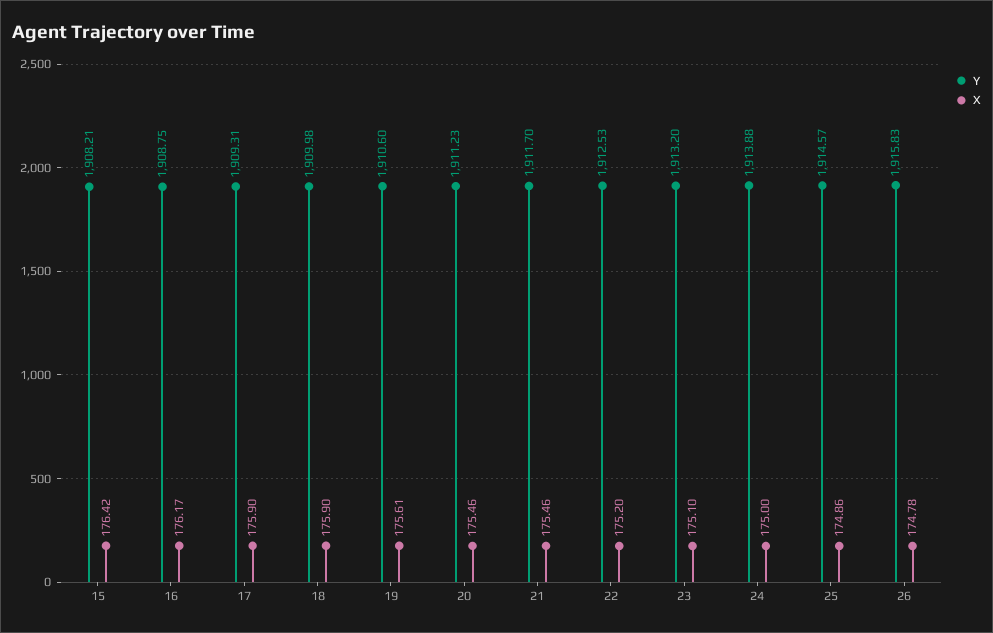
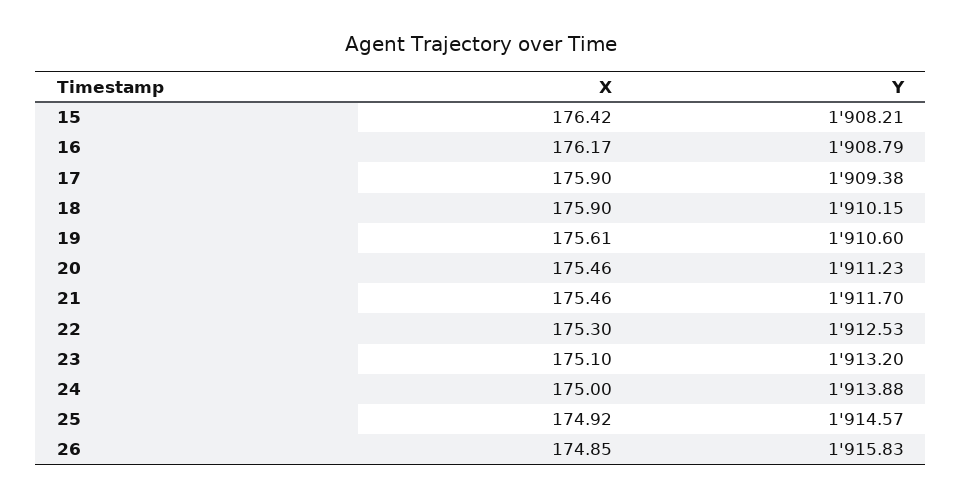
Y, 16: 1908.75 -> 1908.79
Y, 17: 1909.31 -> 1909.38
Y, 18: 1909.98 -> 1910.15
X, 22: 175.2 -> 175.3
X, 25: 174.86 -> 174.92
X, 26: 174.78 -> 174.85

